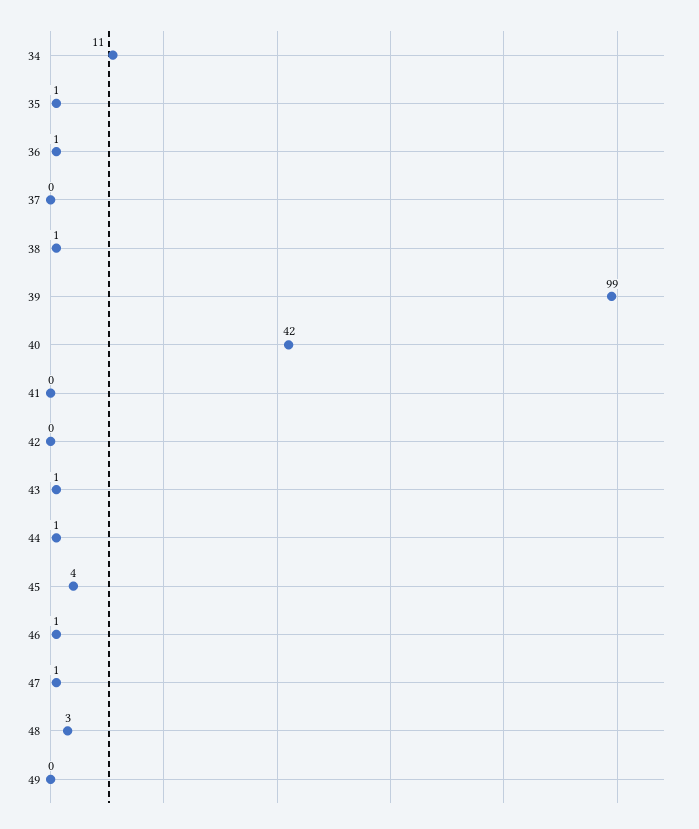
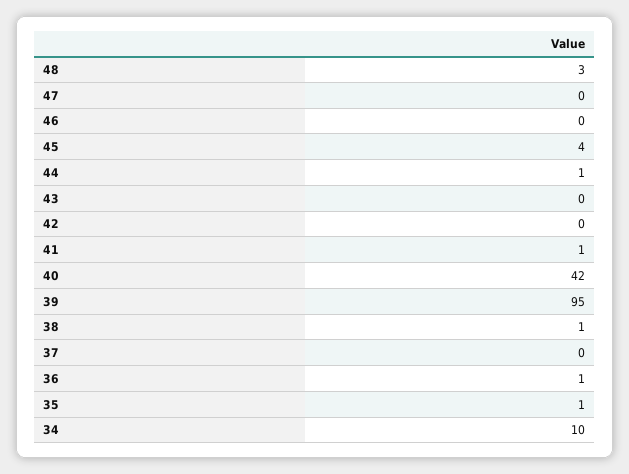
34: 11 -> 10
39: 99 -> 95
41: 0 -> 1
43: 1 -> 0
46: 1 -> 0
47: 1 -> 0
49: 0 -> none

